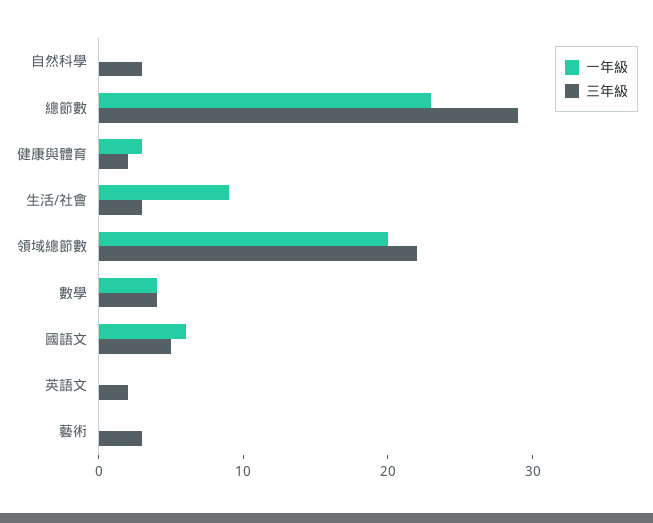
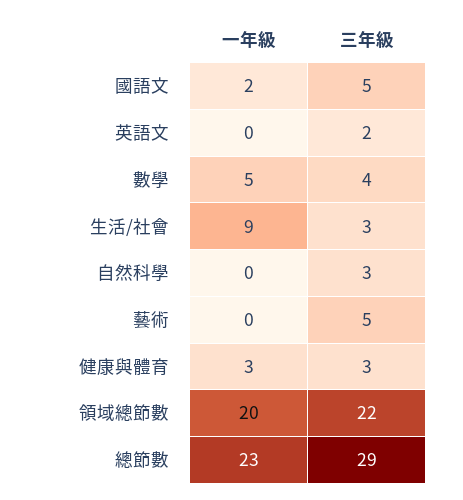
三年級, 健康與體育: 2 -> 3
一年級, 數學: 4 -> 5
一年級, 國語文: 6 -> 2
三年級, 藝術: 3 -> 5

